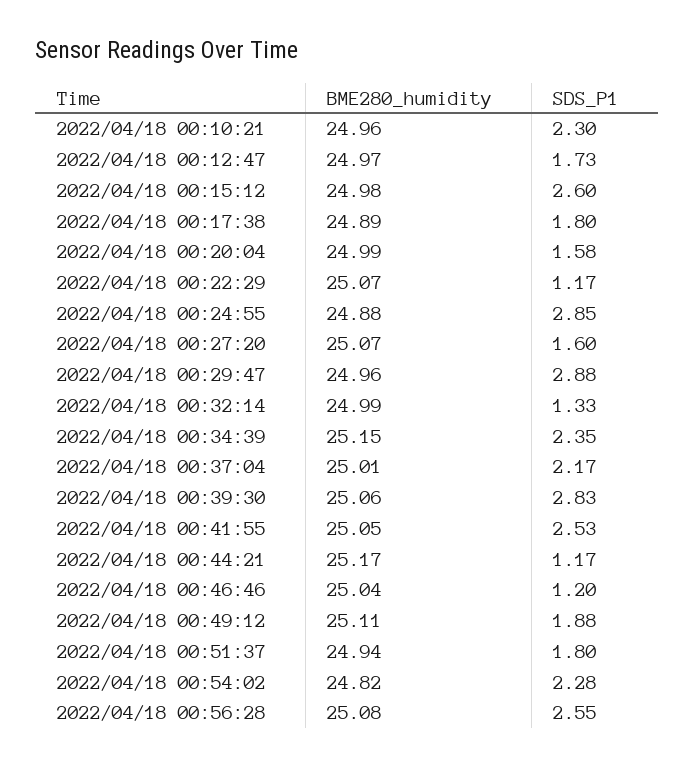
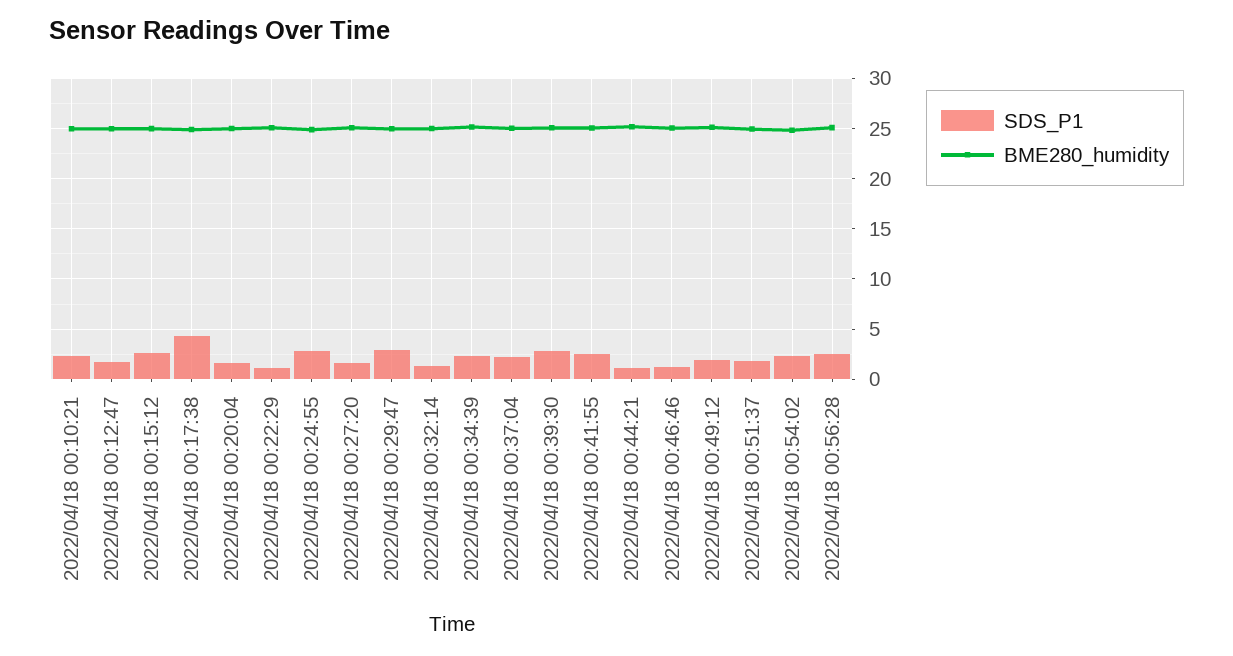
SDS_P1, 2022/04/18 00:17:38: 1.8 -> 4

